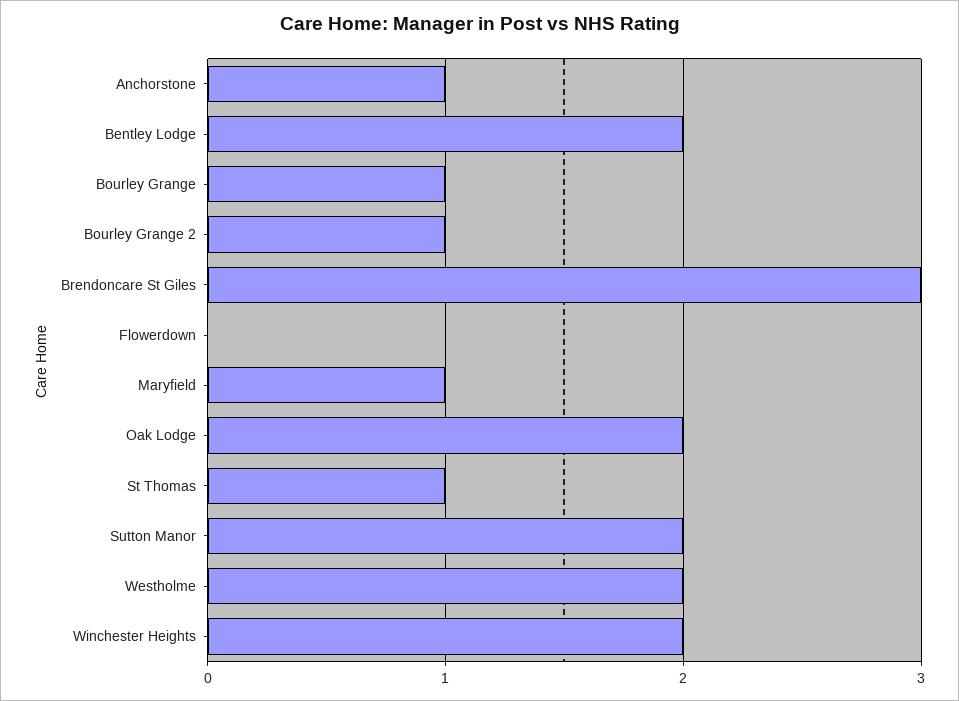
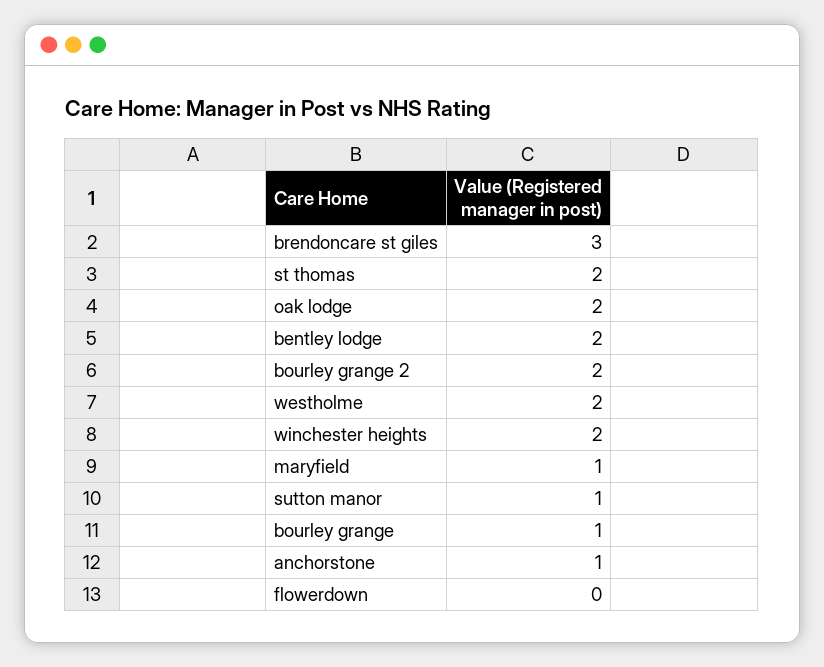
Bourley Grange 2: 1 -> 2
St Thomas: 1 -> 2
Sutton Manor: 2 -> 1

